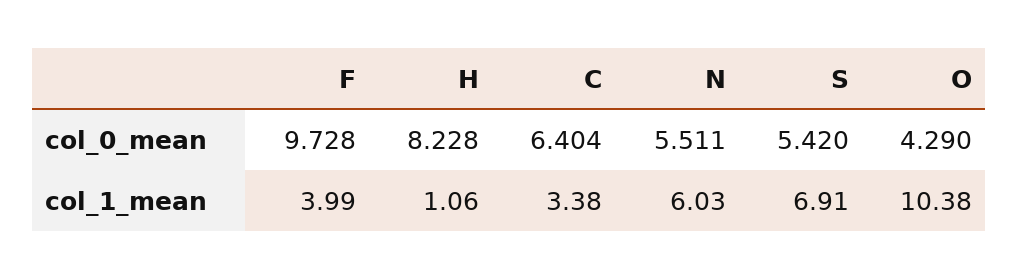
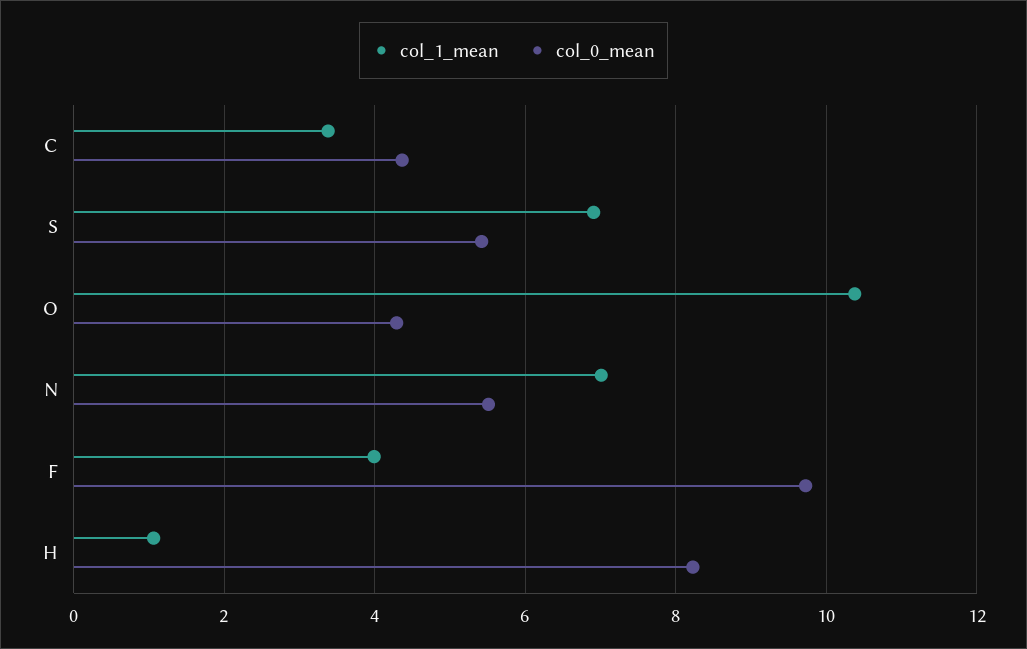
col_0_mean, C: 6.404 -> 4.4
col_1_mean, N: 6.03 -> 7

